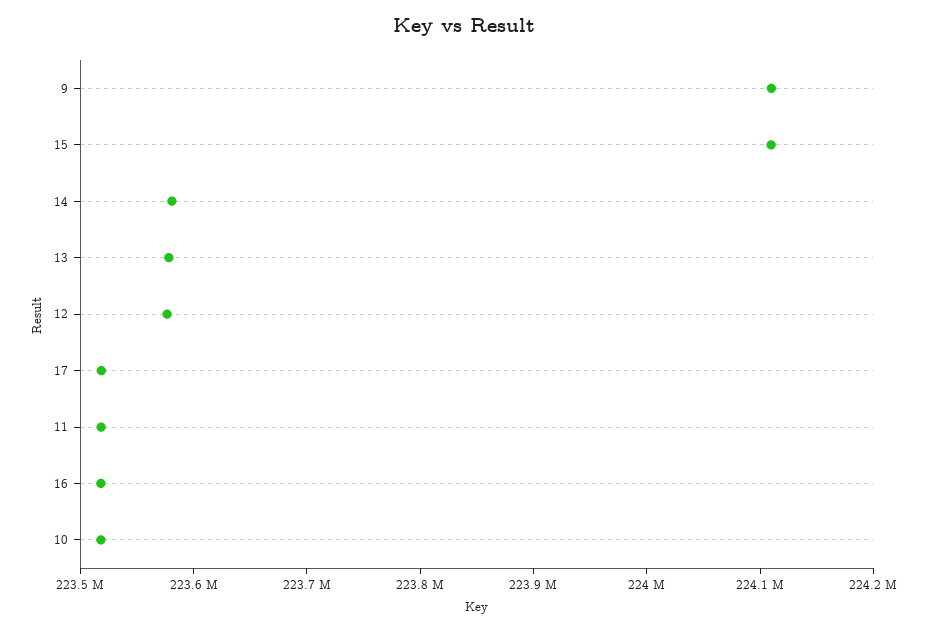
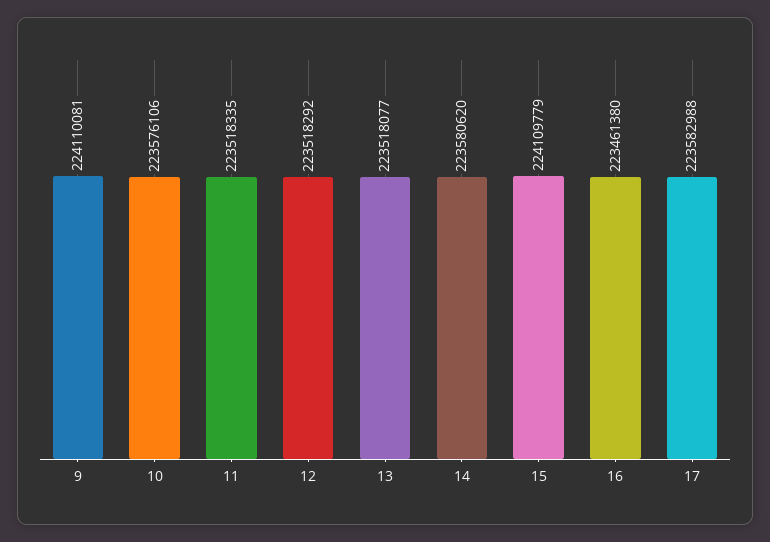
13: 223580000 -> 223518077
12: 223580000 -> 223518292
17: 223520000 -> 223582988
16: 223520000 -> 223461380
10: 223520000 -> 223576106

